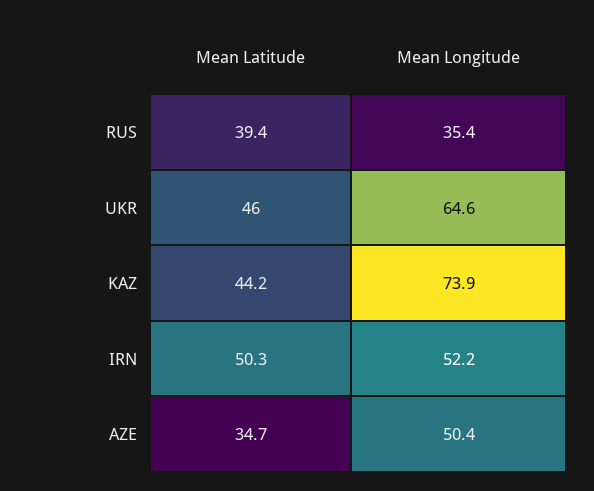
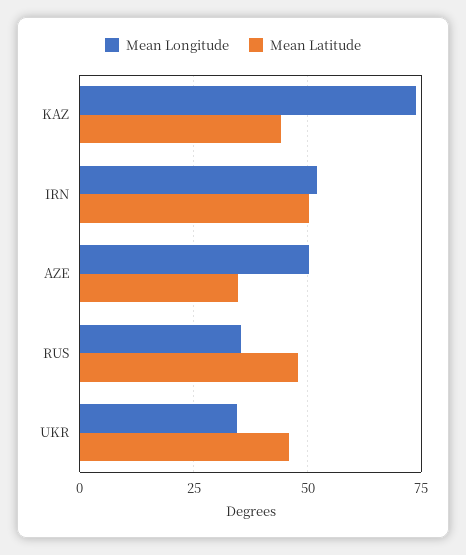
Mean Latitude, RUS: 39.4 -> 47.5
Mean Longitude, UKR: 64.6 -> 35

